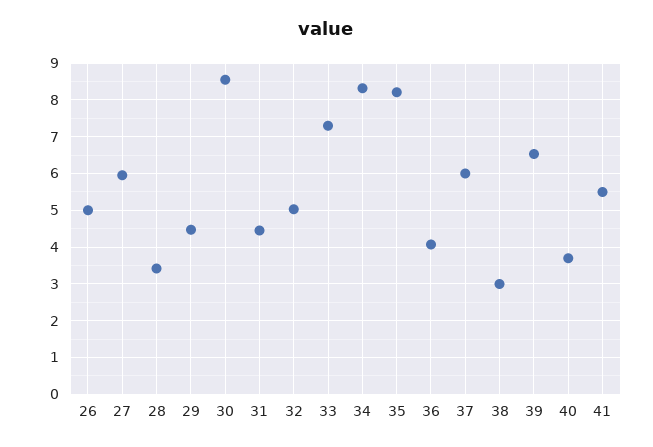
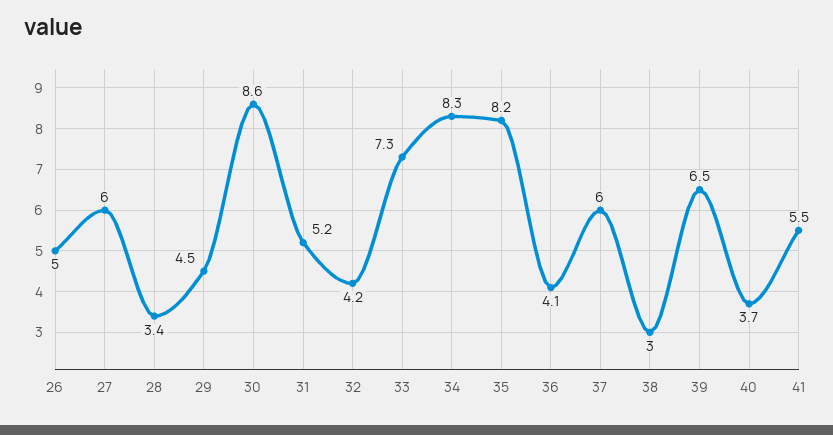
31: 4.4 -> 5.2
32: 5 -> 4.2

